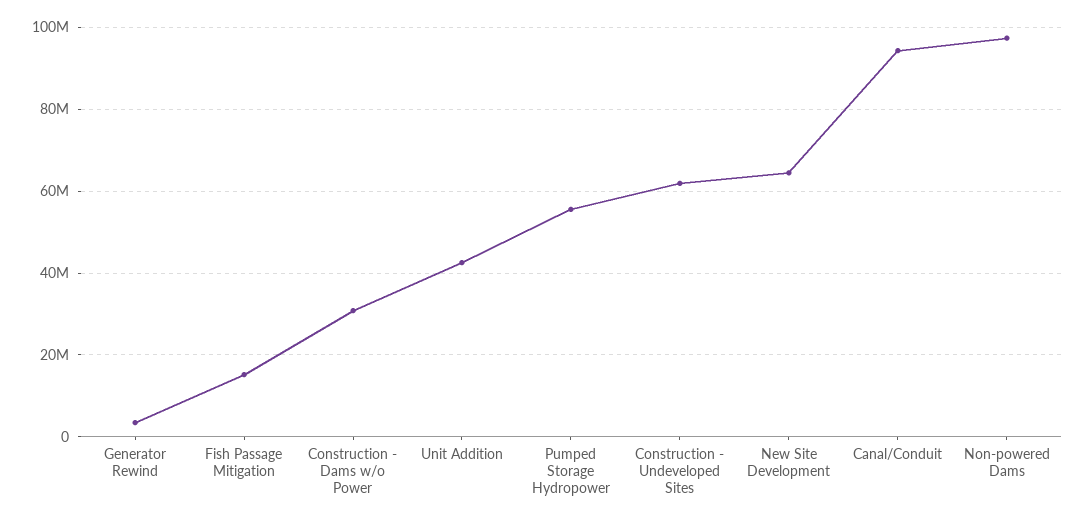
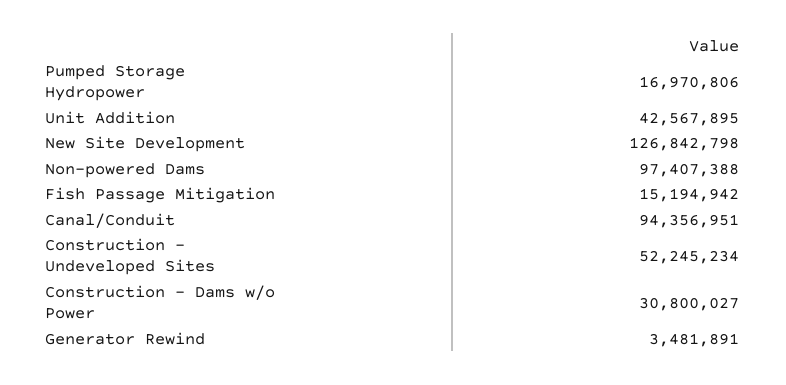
Pumped Storage Hydropower: 56000000 -> 16970806
Construction - Undeveloped Sites: 62000000 -> 52245234
New Site Development: 64000000 -> 126842798

